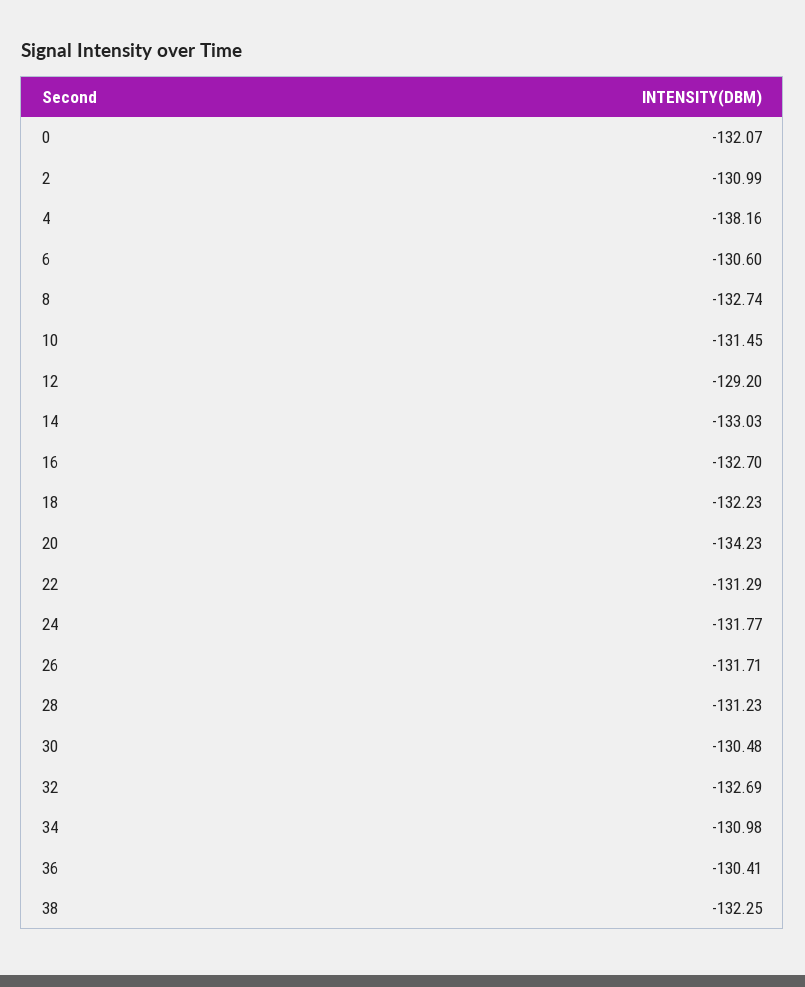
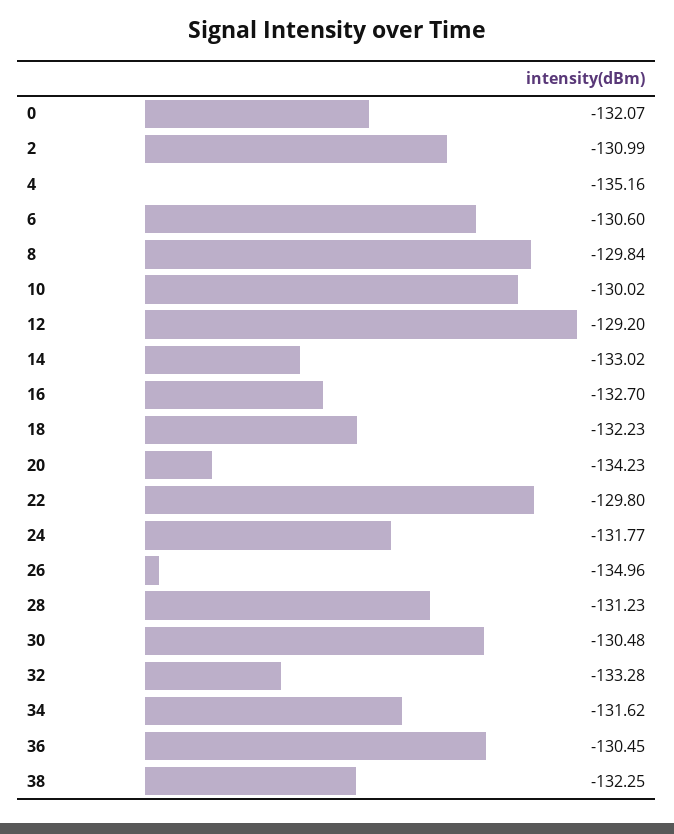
4: -138.16 -> -135.16
8: -132.74 -> -129.84
10: -131.45 -> -130.02
14: -133.03 -> -133.02
22: -131.29 -> -129.8
26: -131.71 -> -134.96
32: -132.69 -> -133.28
34: -130.98 -> -131.62
36: -130.41 -> -130.45

